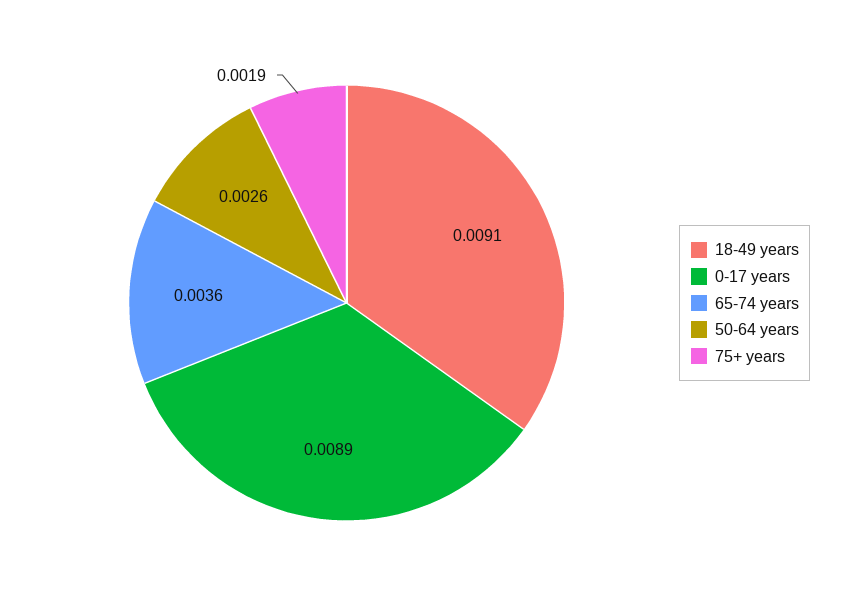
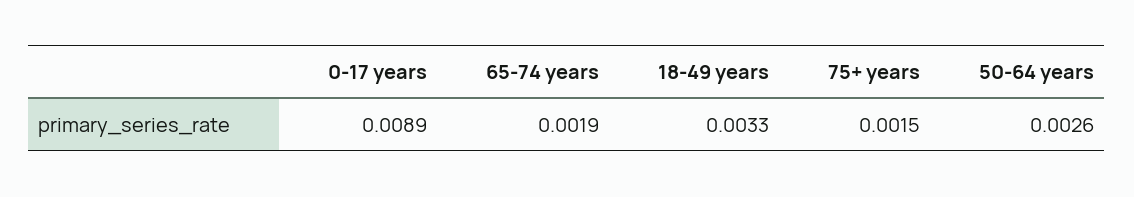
18-49 years: 0.0091 -> 0.0033
65-74 years: 0.0036 -> 0.0019
75+ years: 0.0019 -> 0.0015

